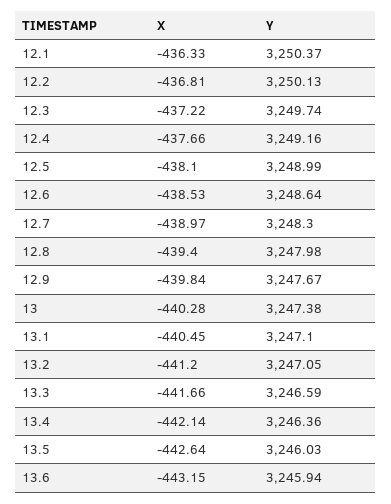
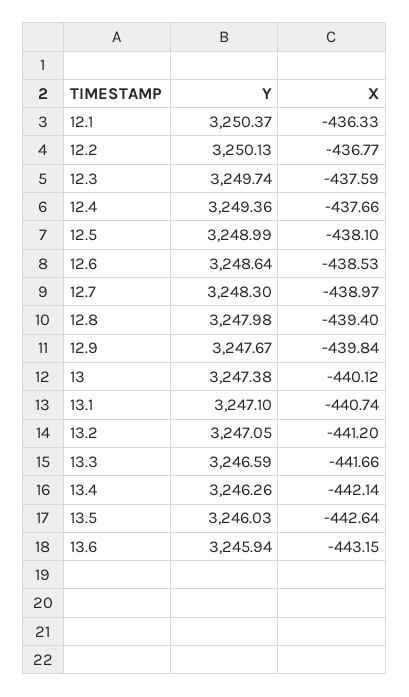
X, 12.2: -436.81 -> -436.77
X, 12.3: -437.22 -> -437.59
Y, 12.4: 3249.16 -> 3249.36
X, 13: -440.28 -> -440.12
X, 13.1: -440.45 -> -440.74
Y, 13.4: 3246.36 -> 3246.26

